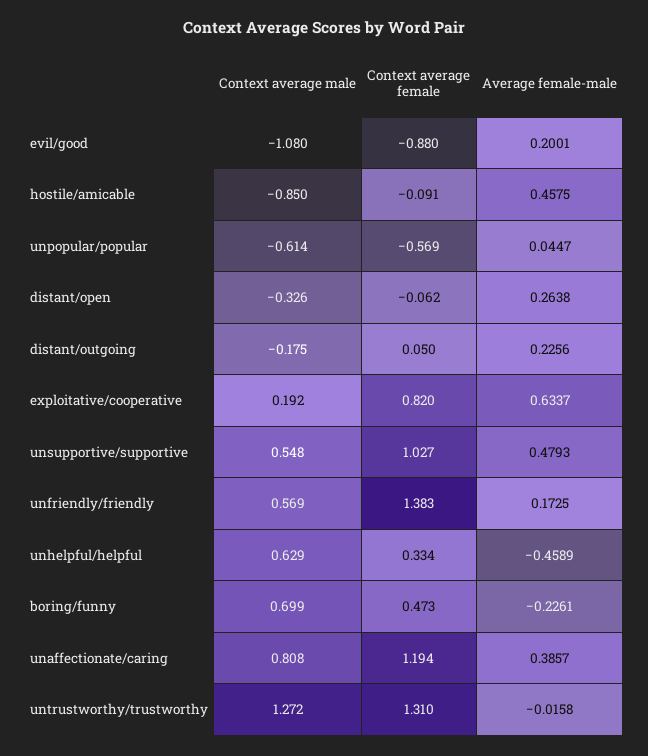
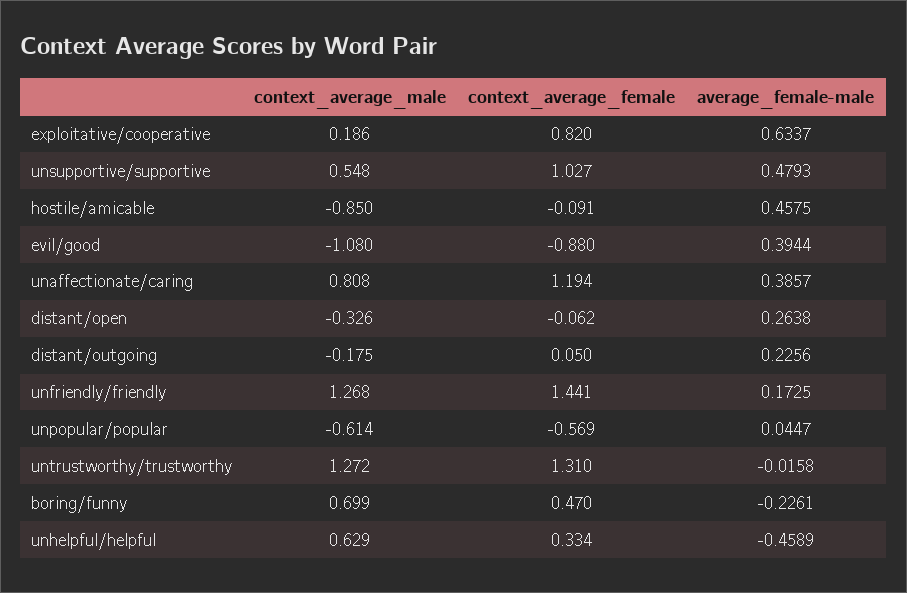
Average female-male, evil/good: 0.2001 -> 0.3944
Context average male, exploitative/cooperative: 0.192 -> 0.186
Context average male, unfriendly/friendly: 0.569 -> 1.268
Context average female, unfriendly/friendly: 1.383 -> 1.441
Context average female, boring/funny: 0.473 -> 0.47

